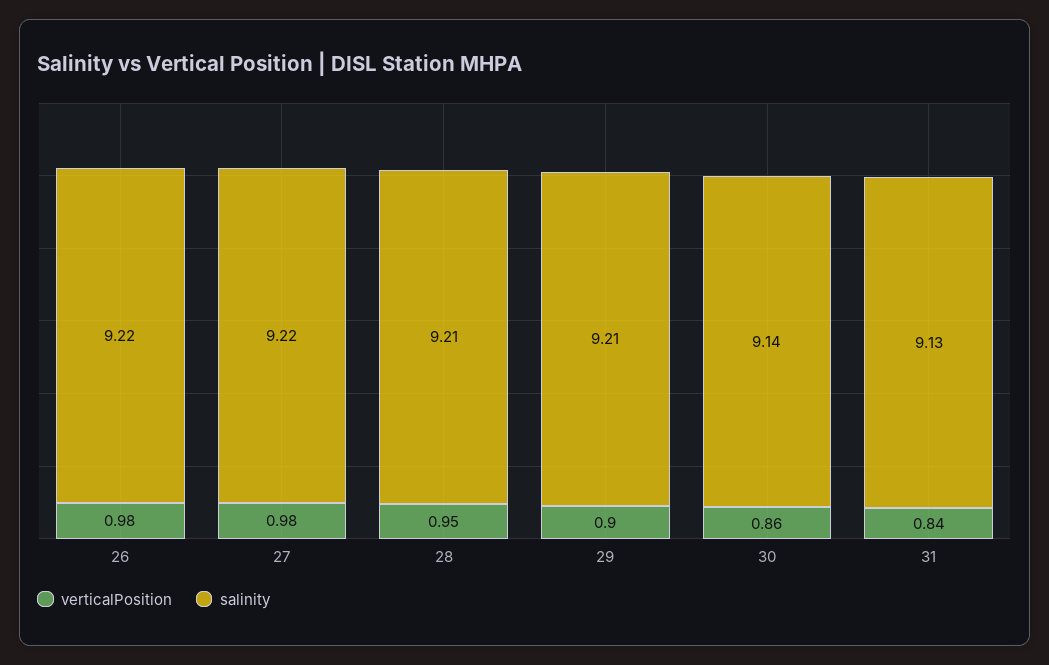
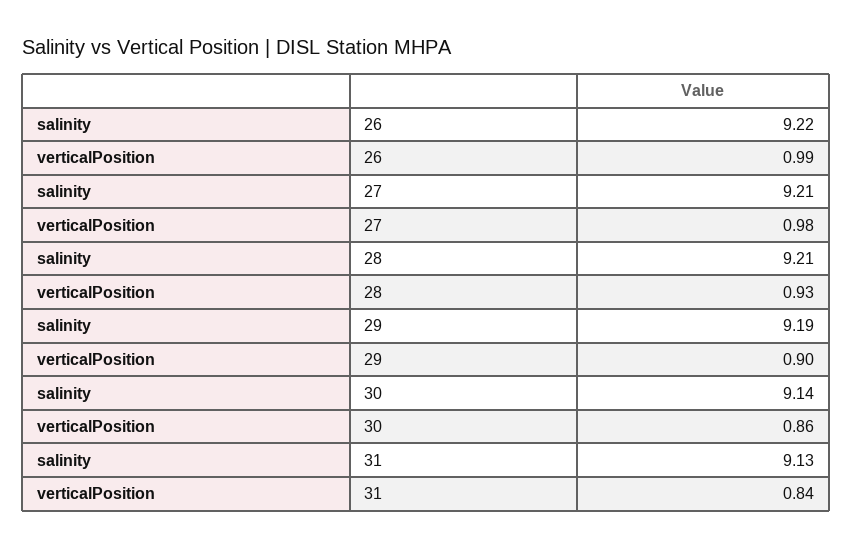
verticalPosition, 26: 0.98 -> 0.99
salinity, 27: 9.22 -> 9.21
verticalPosition, 28: 0.95 -> 0.93
salinity, 29: 9.21 -> 9.19

